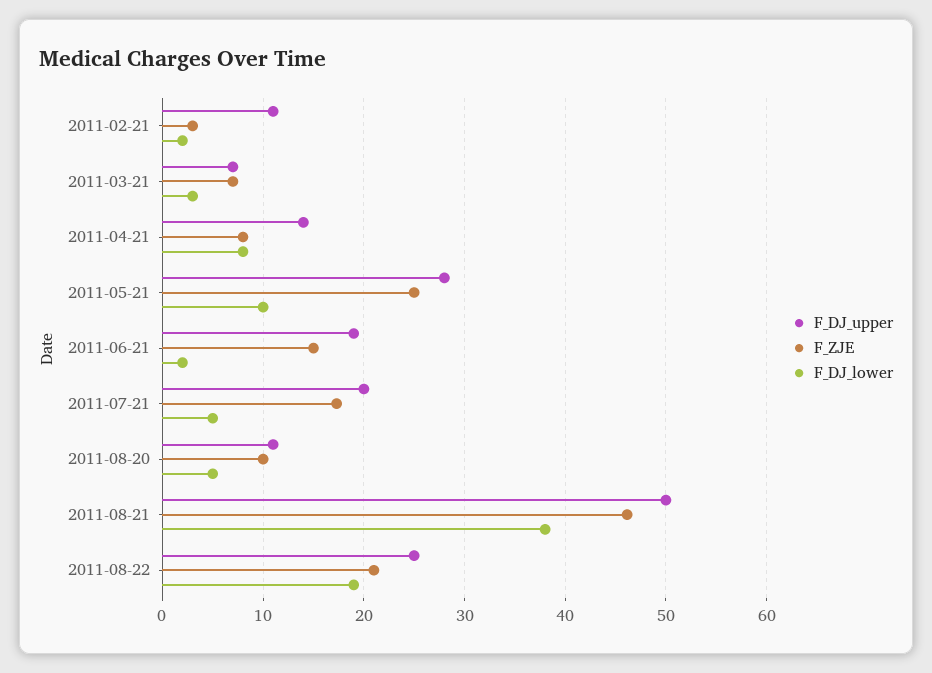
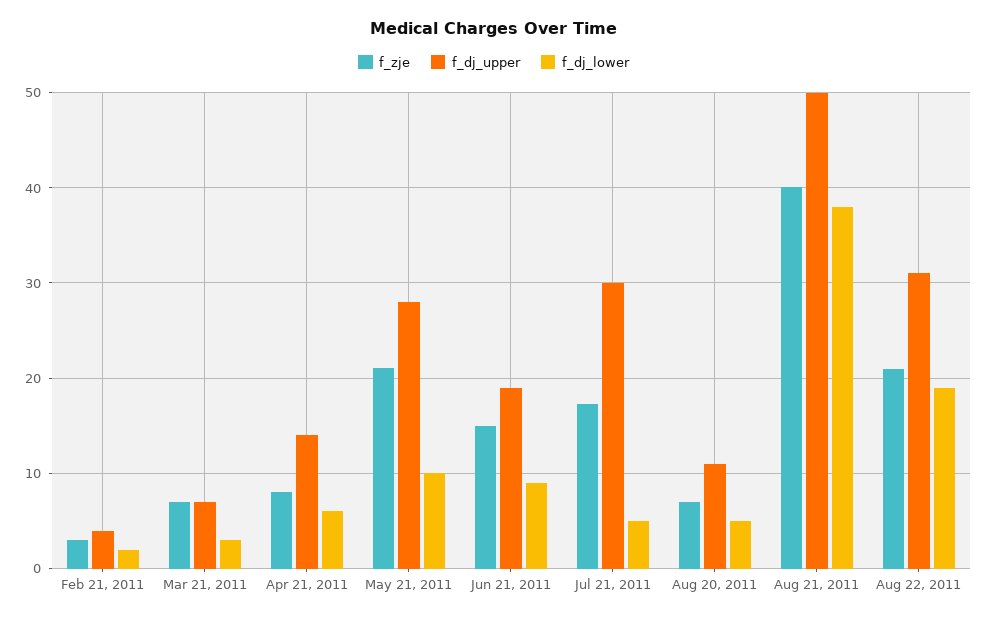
F_DJ_upper, 2011-02-21: 11 -> 4
F_DJ_lower, 2011-04-21: 8 -> 6
F_ZJE, 2011-05-21: 25 -> 21
F_DJ_lower, 2011-06-21: 2 -> 9
F_DJ_upper, 2011-07-21: 20 -> 30
F_ZJE, 2011-08-20: 10 -> 7
F_ZJE, 2011-08-21: 46 -> 40
F_DJ_upper, 2011-08-22: 25 -> 31

